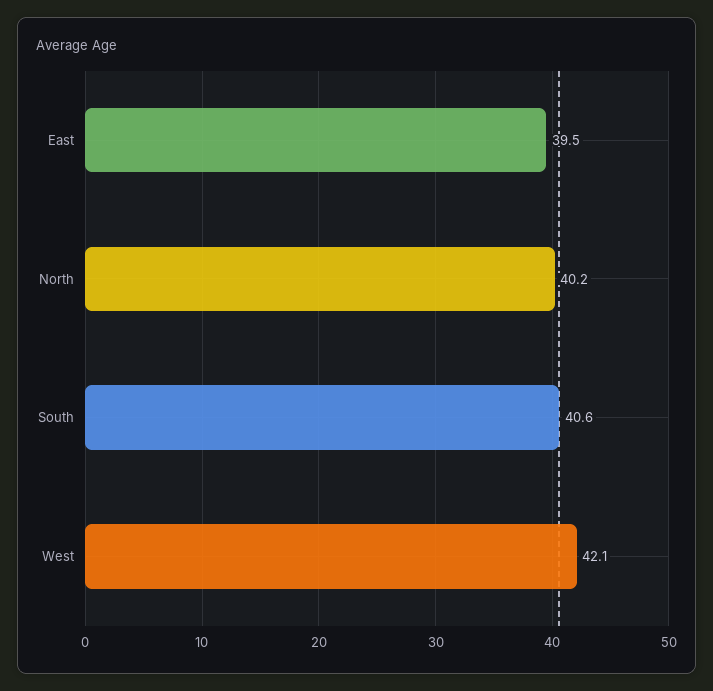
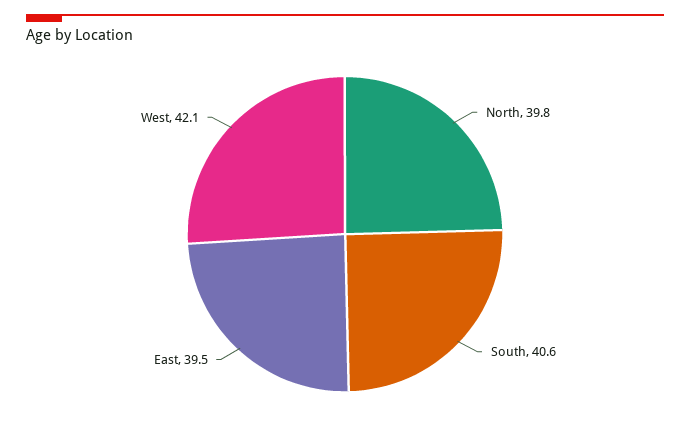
North: 40.2 -> 39.8

